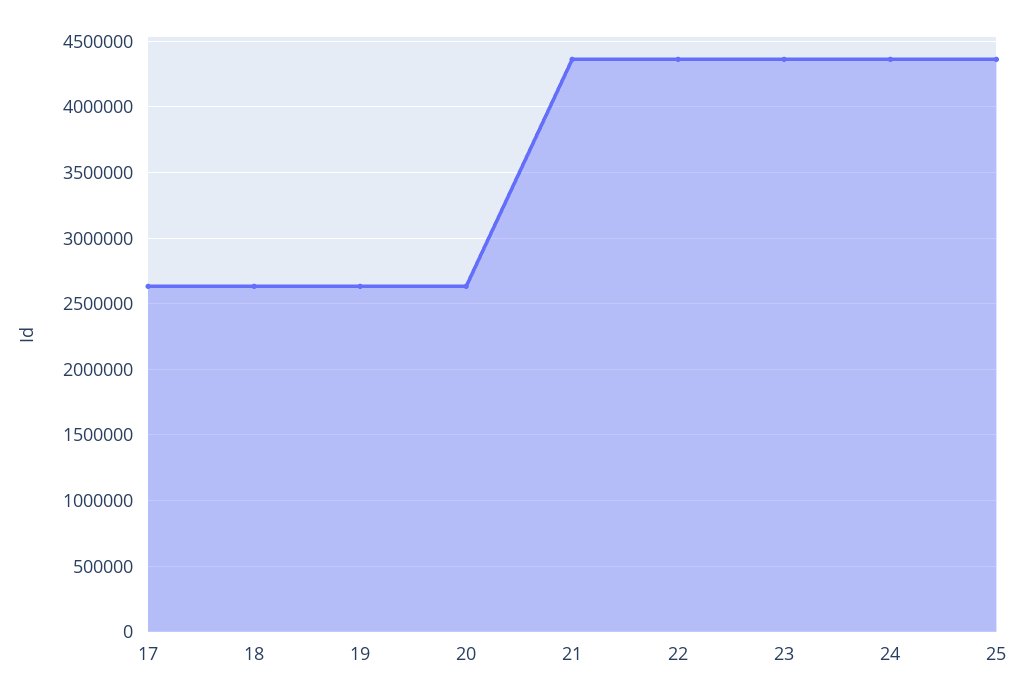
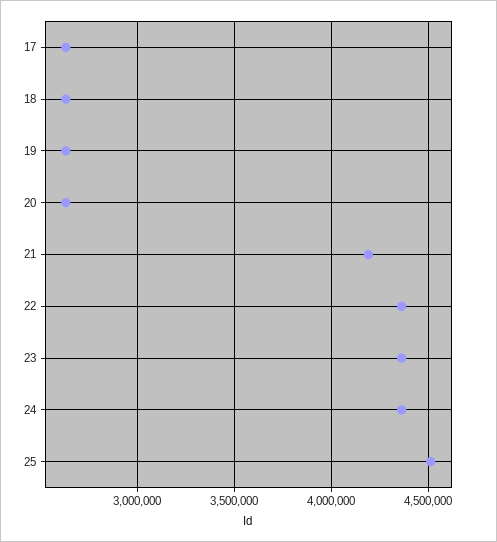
21: 4350000 -> 4200000
25: 4350000 -> 4500000

